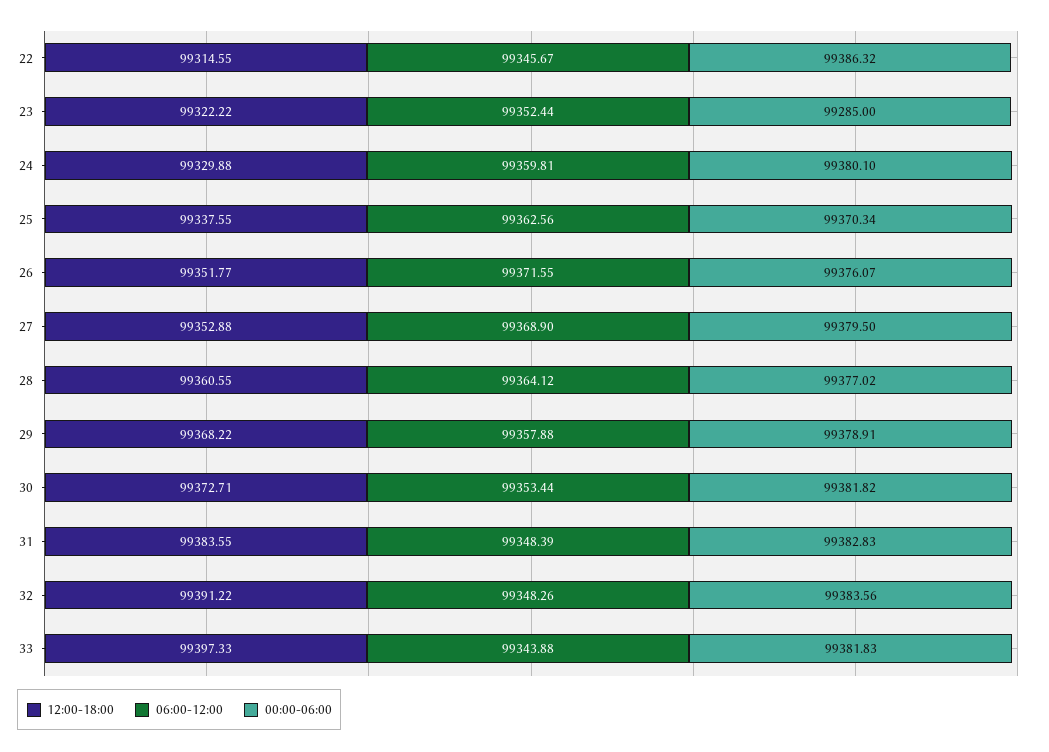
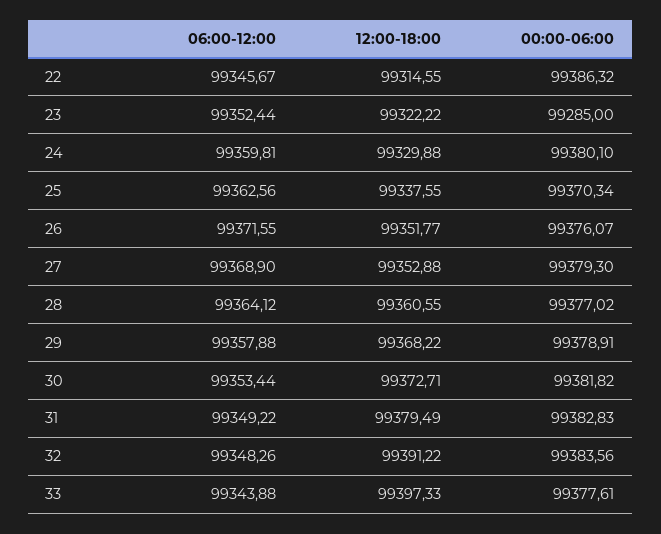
00:00-06:00, 27: 99379.5 -> 99379.3
12:00-18:00, 31: 99383.55 -> 99379.49
06:00-12:00, 31: 99348.39 -> 99349.22
00:00-06:00, 33: 99381.83 -> 99377.61

